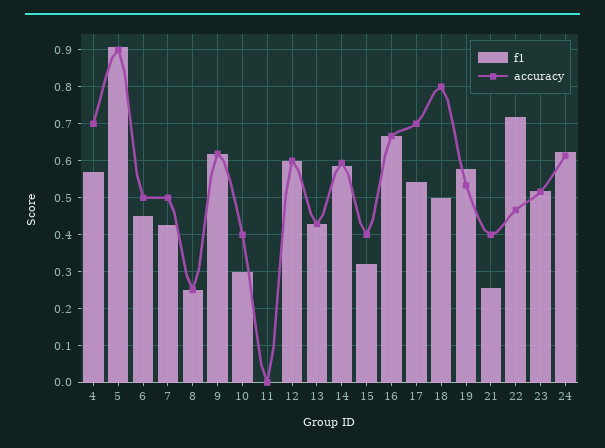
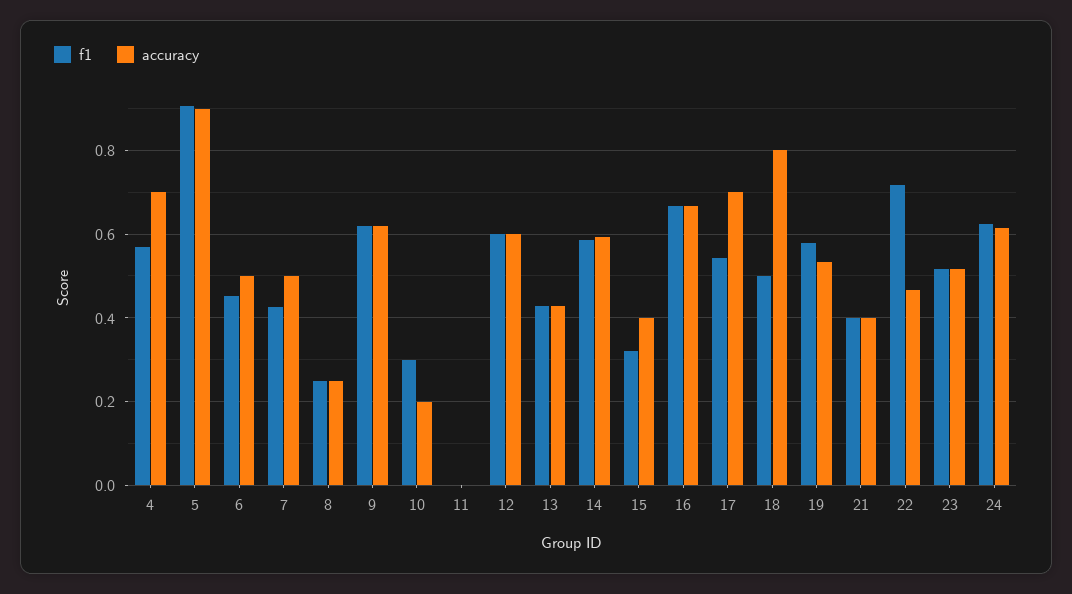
accuracy, 10: 0.4 -> 0.2
f1, 21: 0.26 -> 0.4

